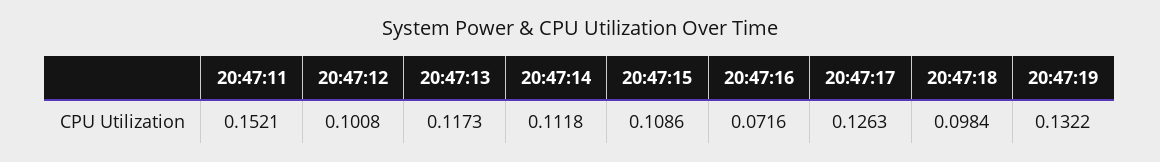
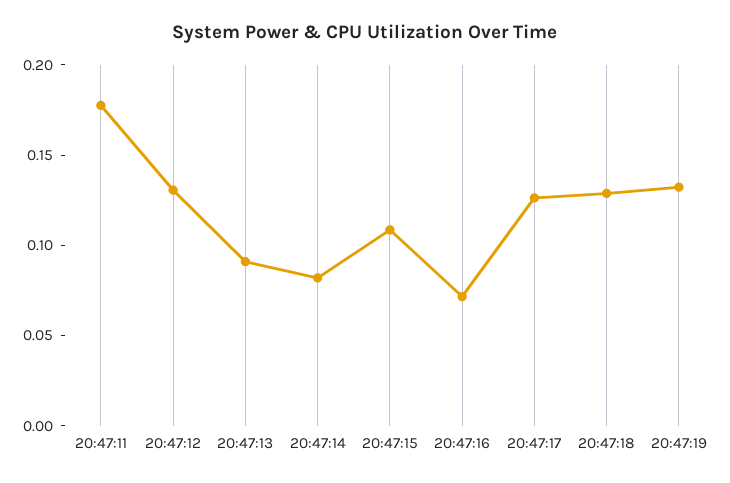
20:47:11: 0.1521 -> 0.18
20:47:12: 0.1008 -> 0.13
20:47:13: 0.1173 -> 0.09
20:47:14: 0.1118 -> 0.08
20:47:18: 0.0984 -> 0.13

